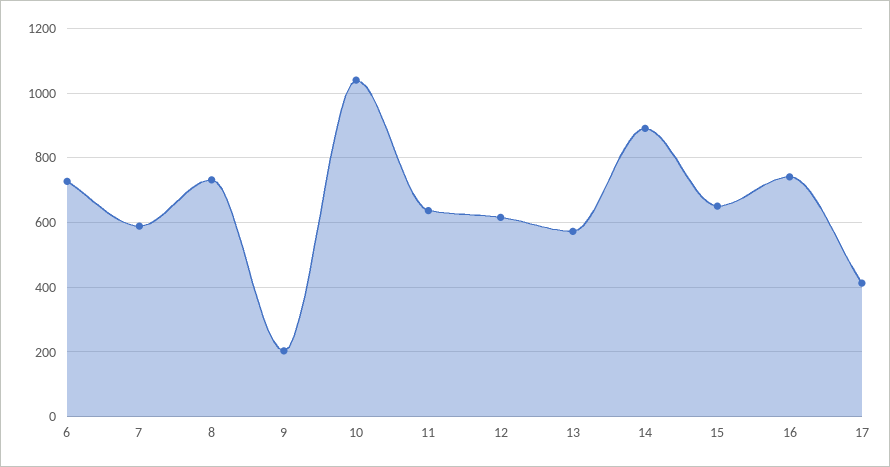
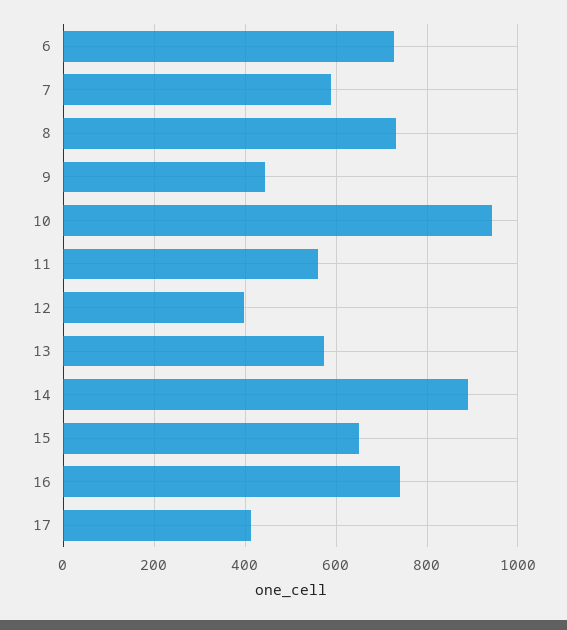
9: 200 -> 440
10: 1040 -> 940
11: 640 -> 560
12: 620 -> 400

